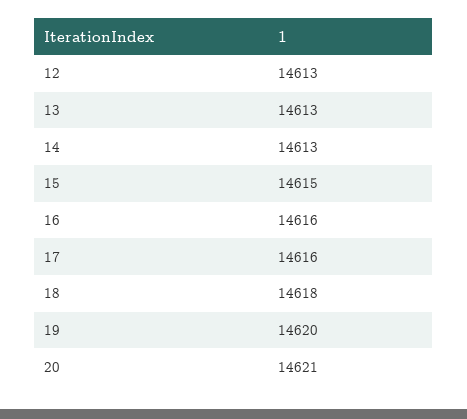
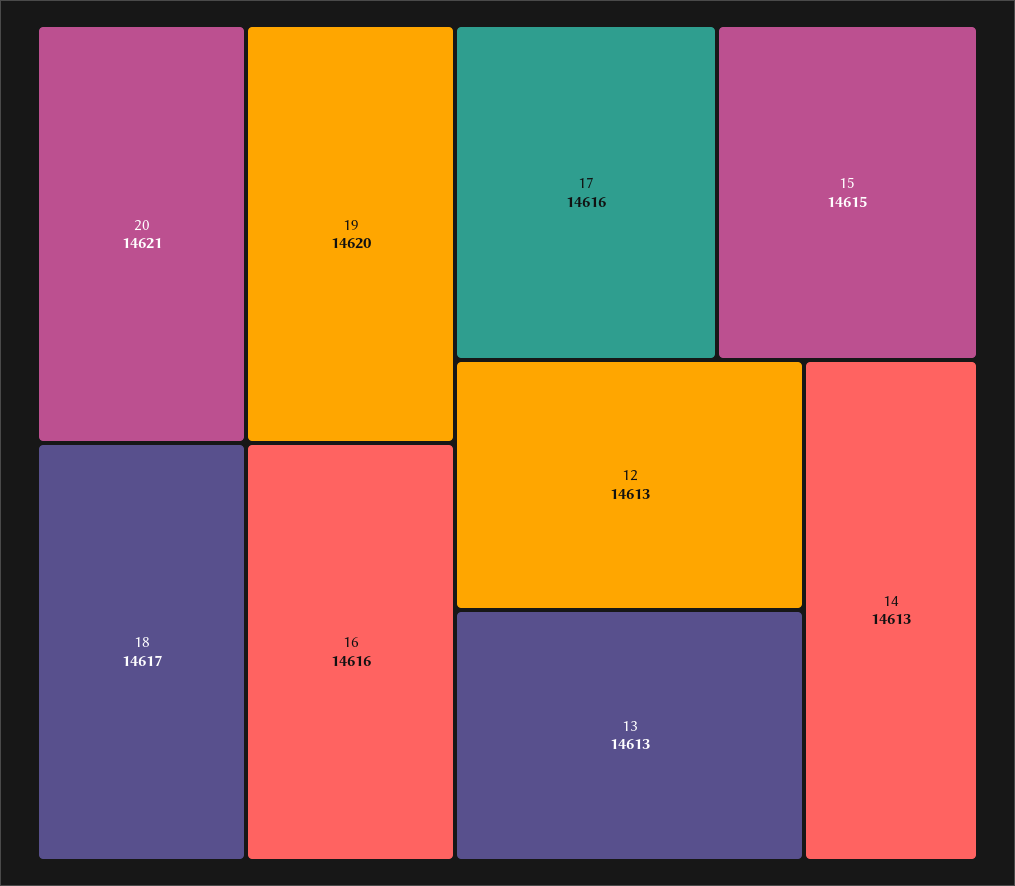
18: 14618 -> 14617

